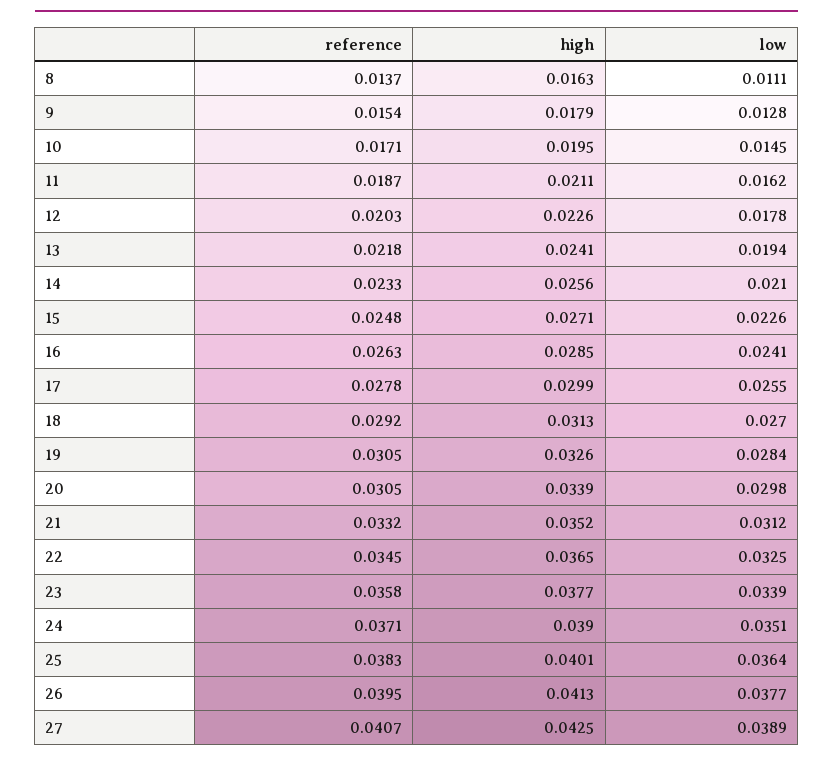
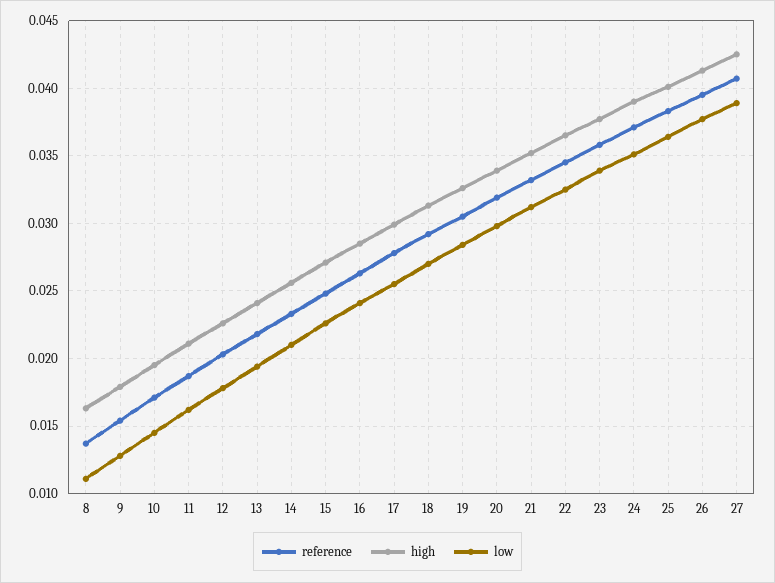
reference, 20: 0.0305 -> 0.032

